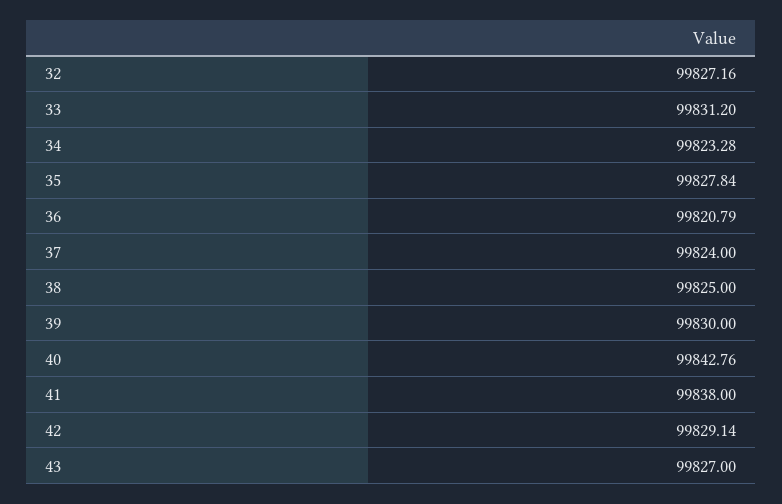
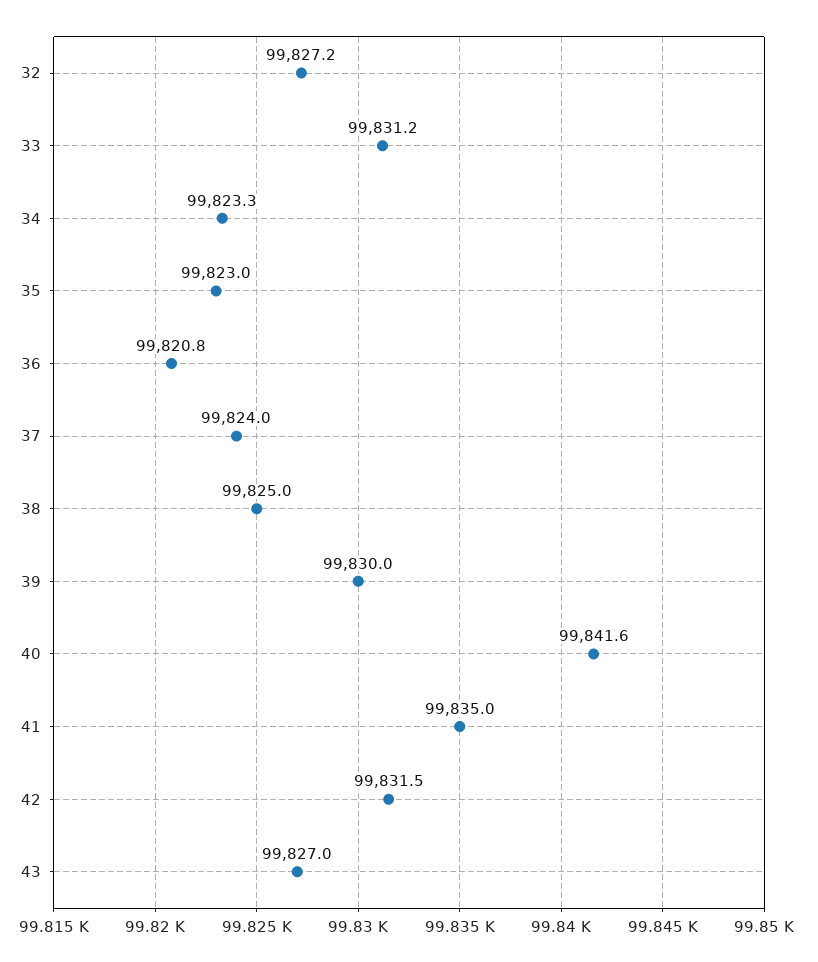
35: 99827.84 -> 99823
40: 99842.76 -> 99841.6
41: 99838 -> 99835
42: 99829.14 -> 99831.5

